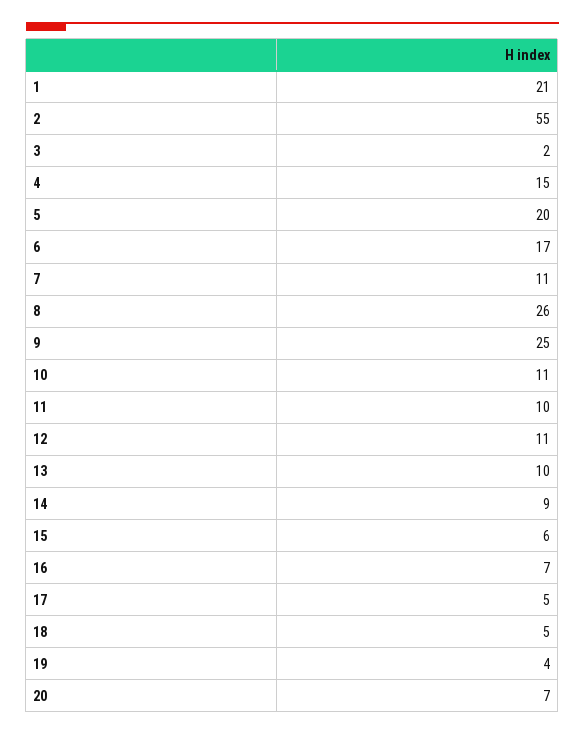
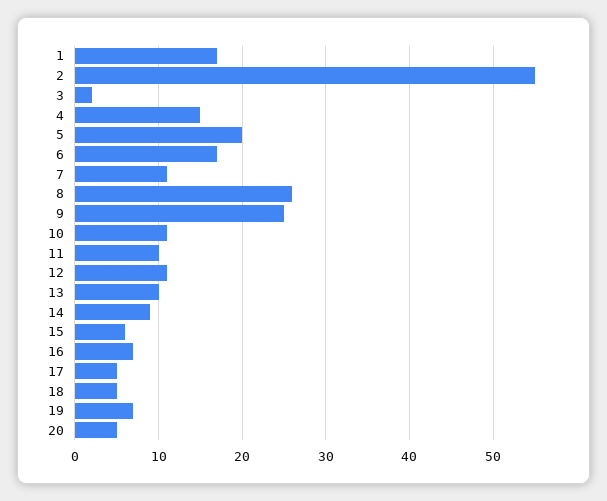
1: 21 -> 17
19: 4 -> 7
20: 7 -> 5

